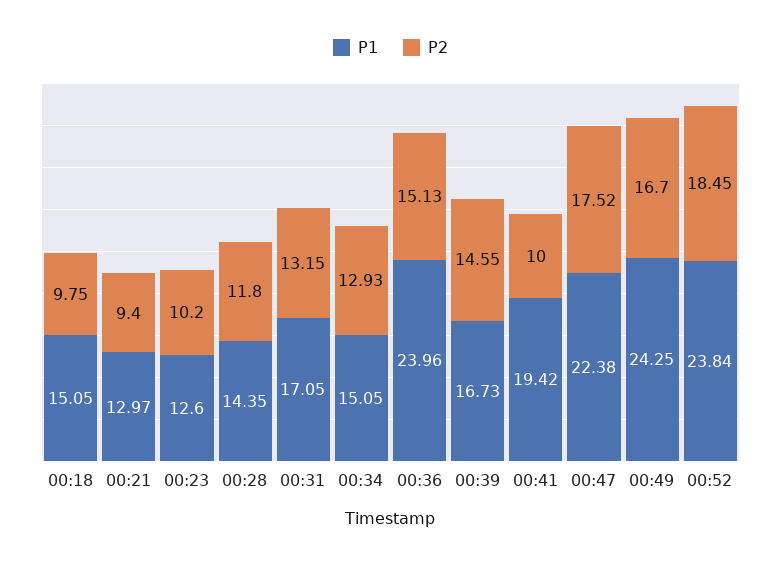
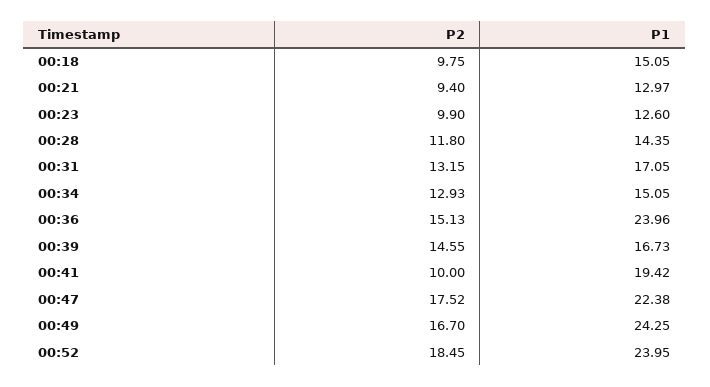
P2, 00:23: 10.2 -> 9.9
P1, 00:52: 23.84 -> 23.95

